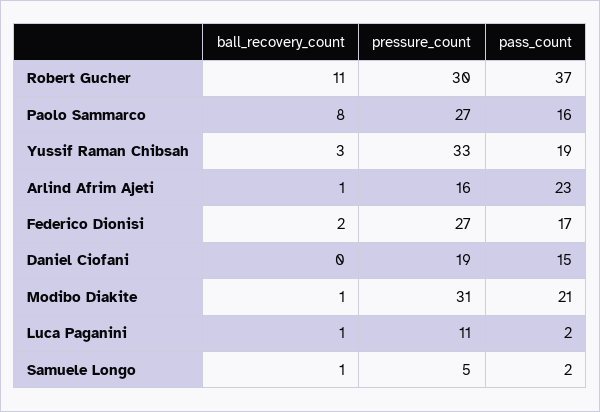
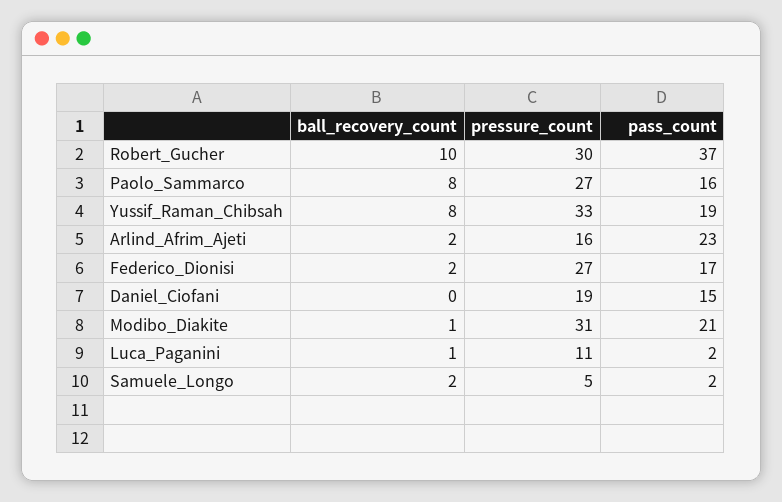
ball_recovery_count, Robert Gucher: 11 -> 10
ball_recovery_count, Yussif Raman Chibsah: 3 -> 8
ball_recovery_count, Arlind Afrim Ajeti: 1 -> 2
ball_recovery_count, Samuele Longo: 1 -> 2

